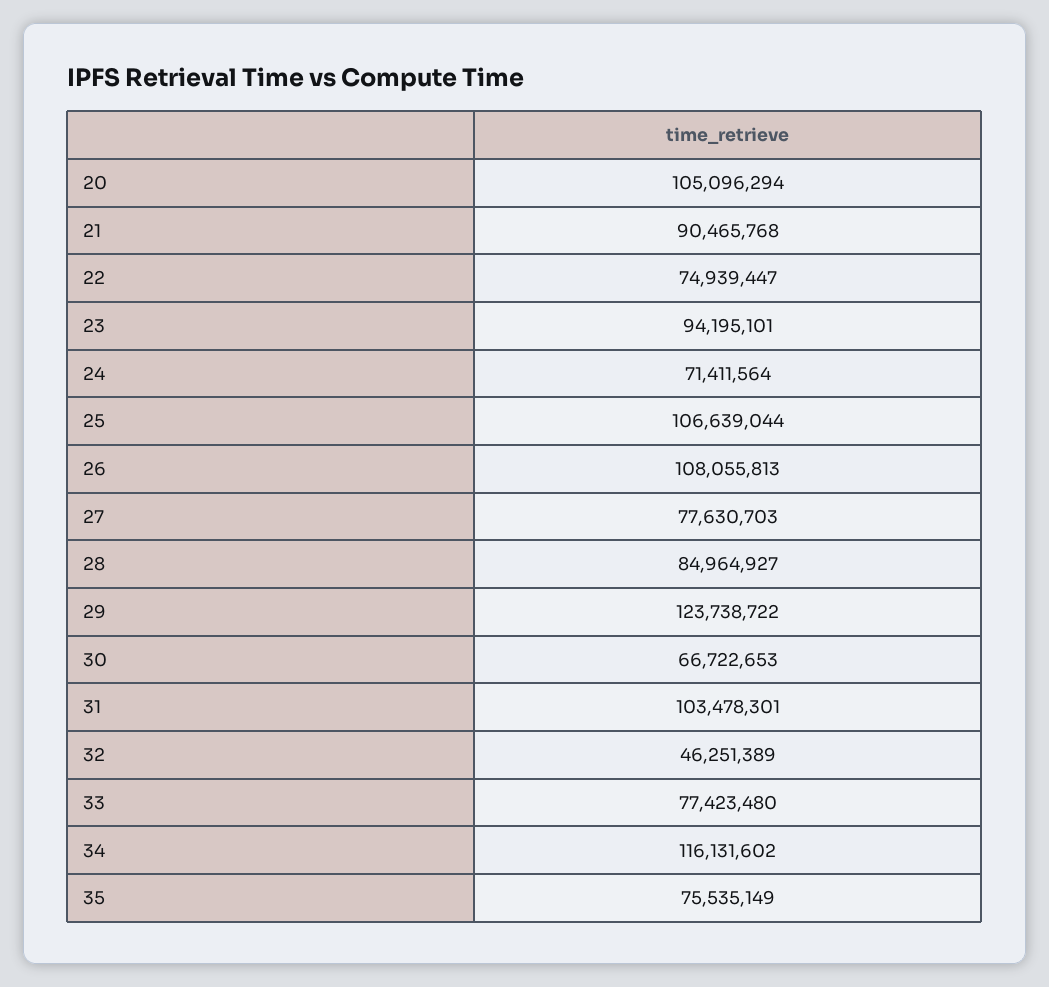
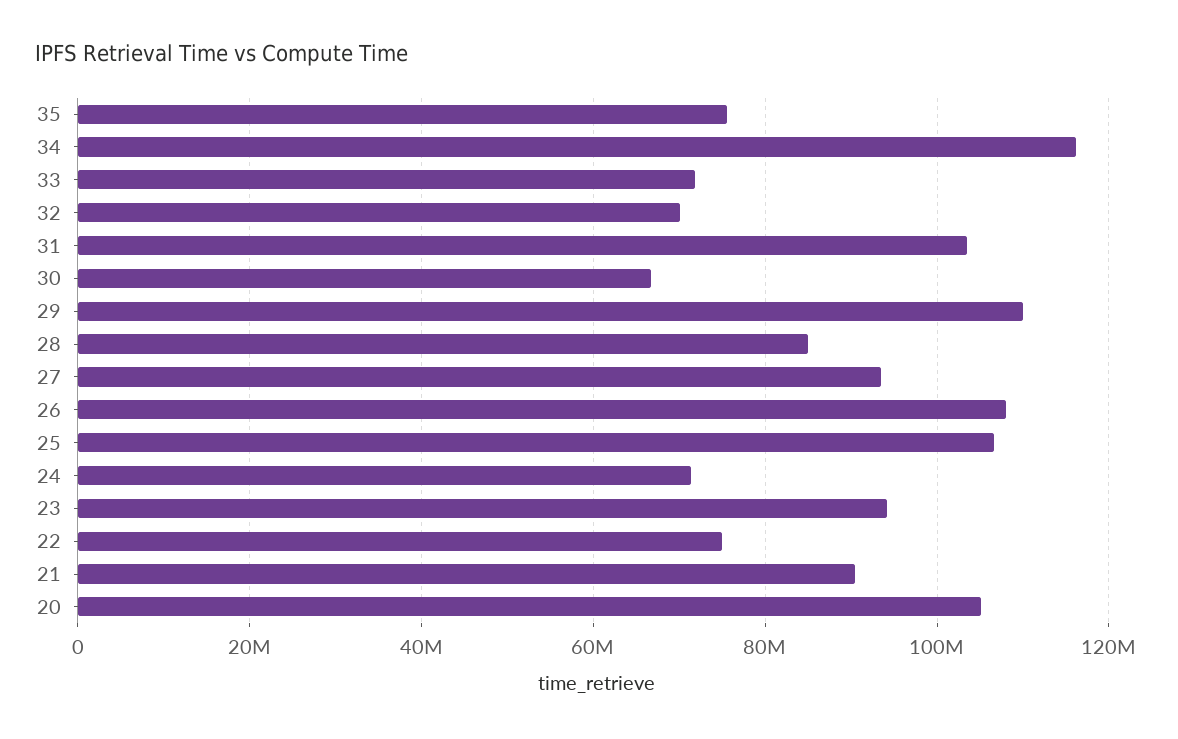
27: 77630703 -> 94000000
29: 123738722 -> 110000000
32: 46251389 -> 70000000
33: 77423480 -> 72000000

